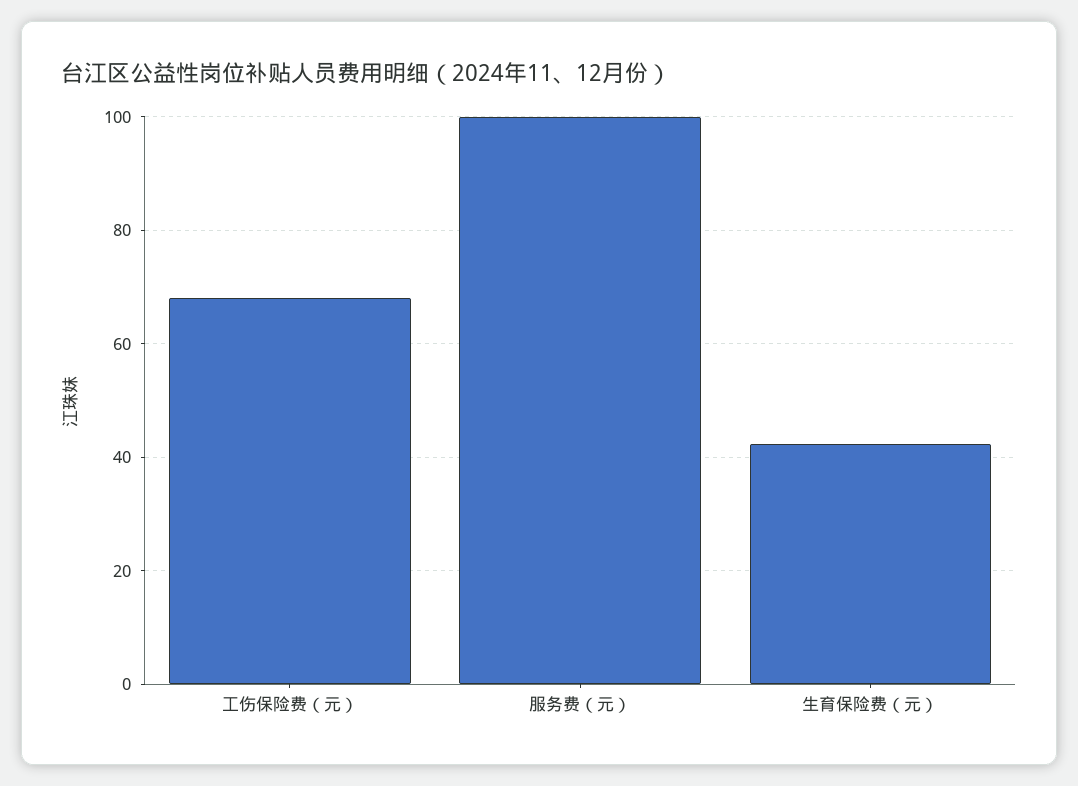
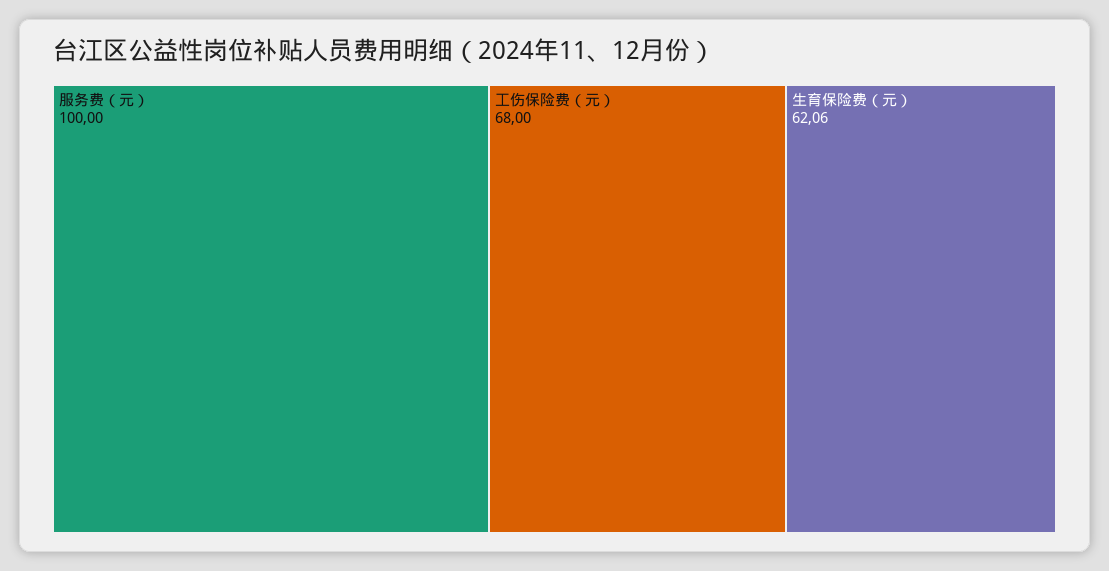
生育保险费（元）: 42 -> 62.06

